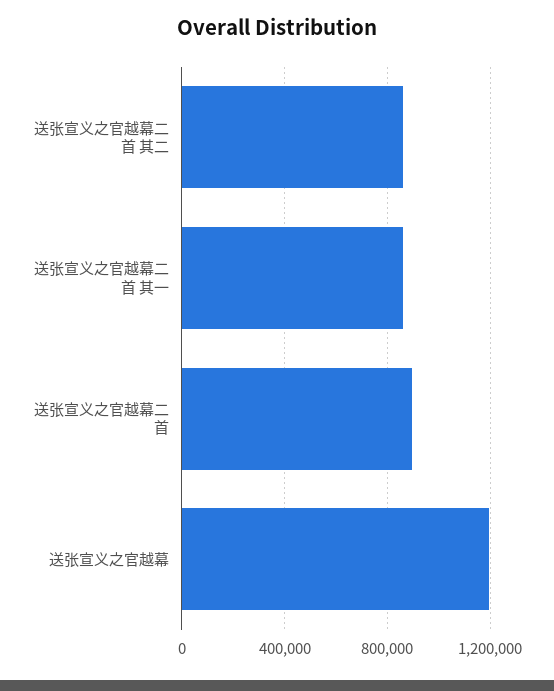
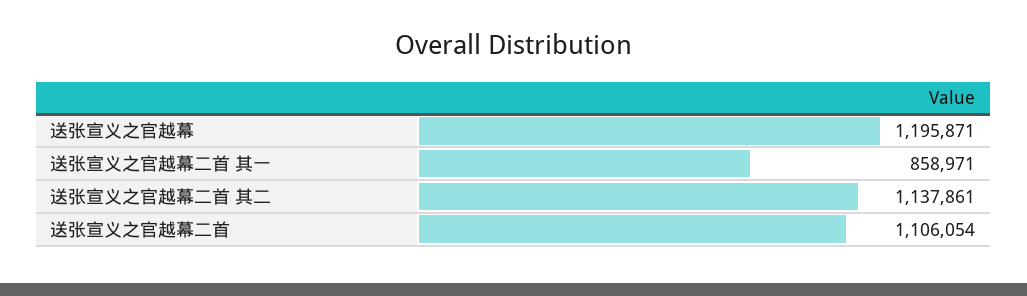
送张宣义之官越幕二首 其二: 850000 -> 1137861
送张宣义之官越幕二首: 900000 -> 1106054

